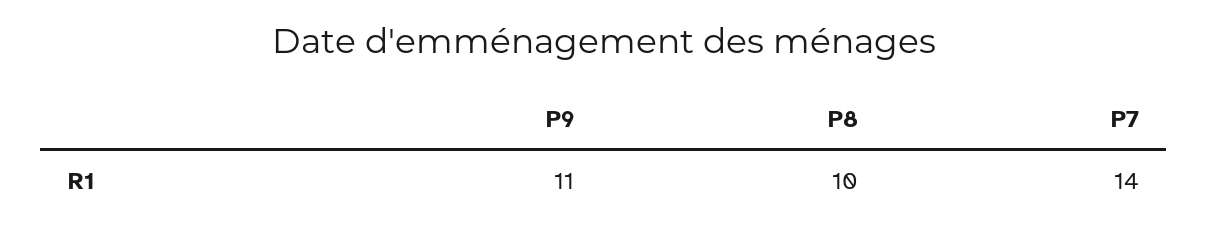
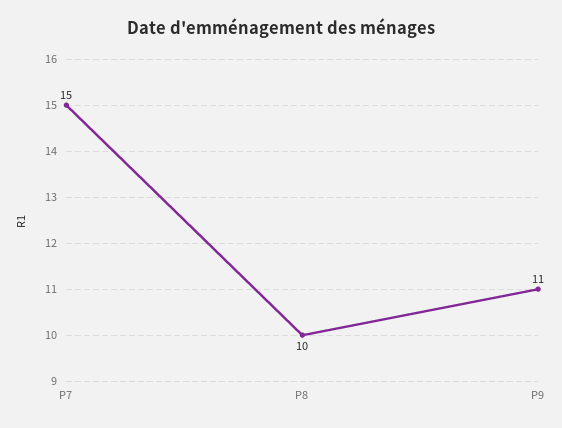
P7: 14 -> 15

